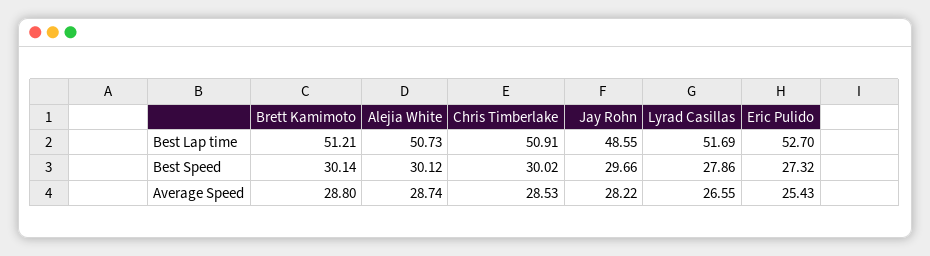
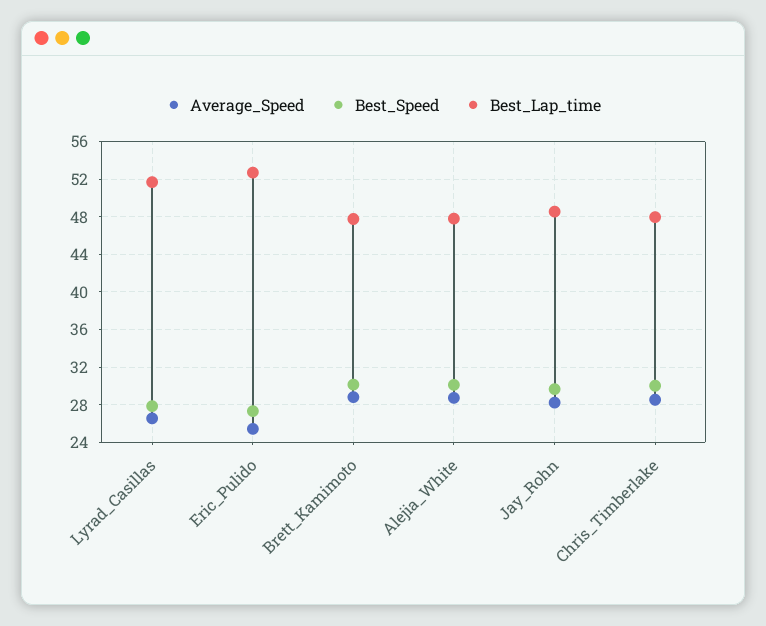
Best Lap time, Brett Kamimoto: 51.21 -> 48
Best Lap time, Alejia White: 50.73 -> 48
Best Lap time, Chris Timberlake: 50.91 -> 48

